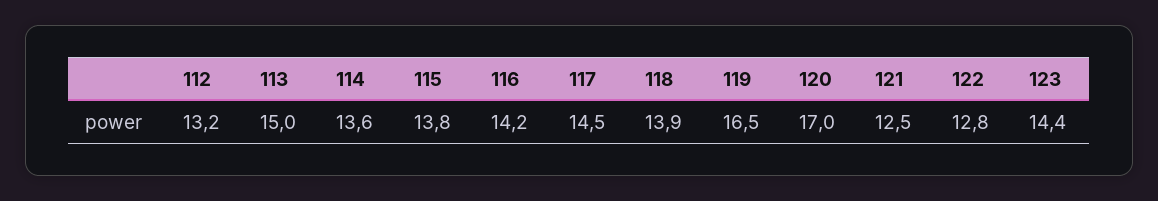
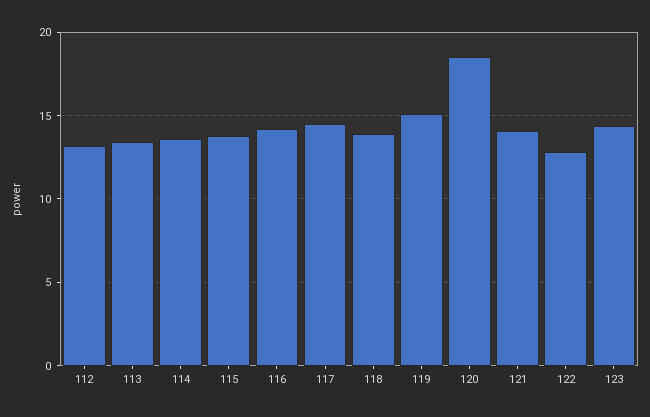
113: 15 -> 13.5
119: 16.5 -> 15
120: 17 -> 18.5
121: 12.5 -> 14

